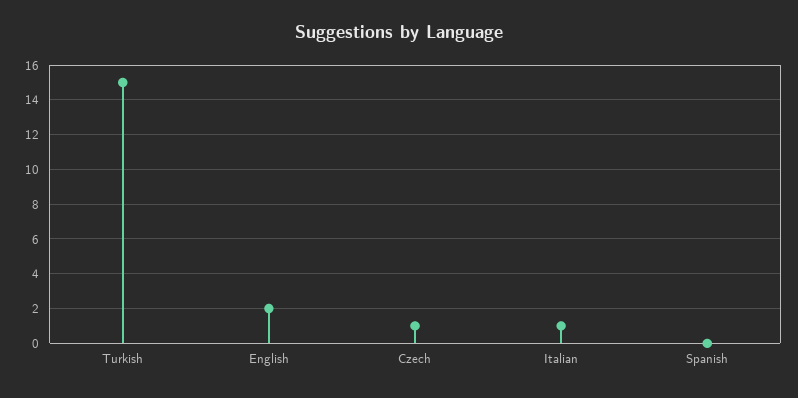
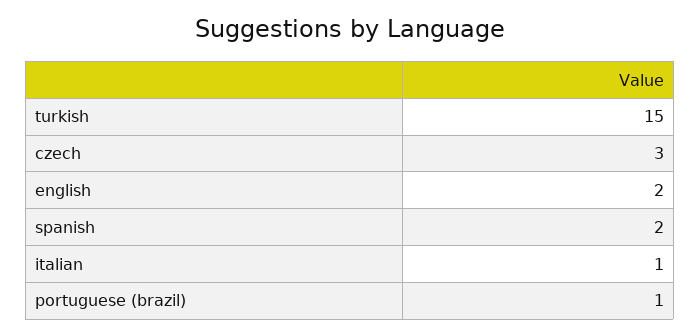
Czech: 1 -> 3
Spanish: 0 -> 2
portuguese (brazil): none -> 1

